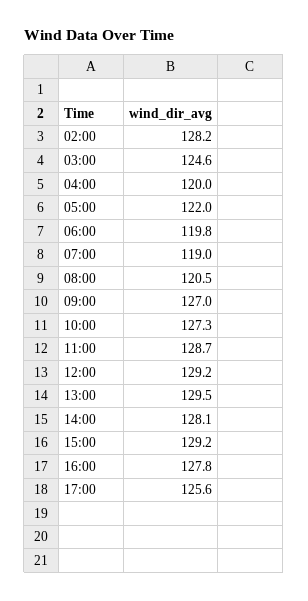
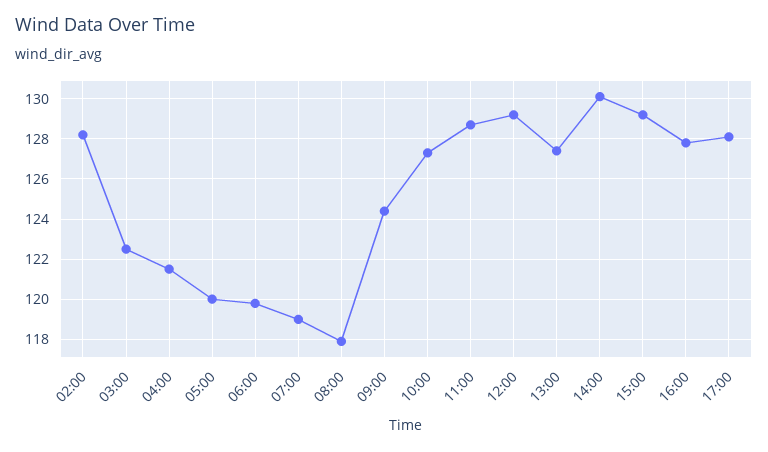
03:00: 124.6 -> 122.5
04:00: 120 -> 121.5
05:00: 122 -> 120
08:00: 120.5 -> 118
09:00: 127 -> 124.5
13:00: 129.5 -> 127.5
14:00: 128.1 -> 130
17:00: 125.6 -> 128

